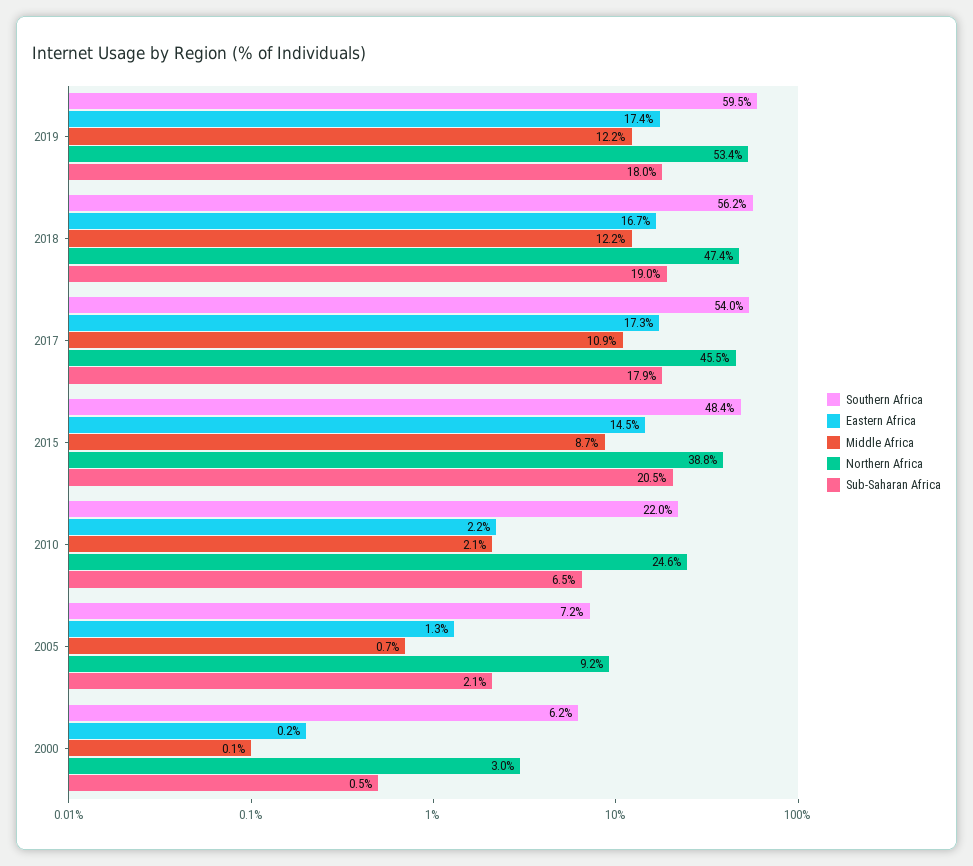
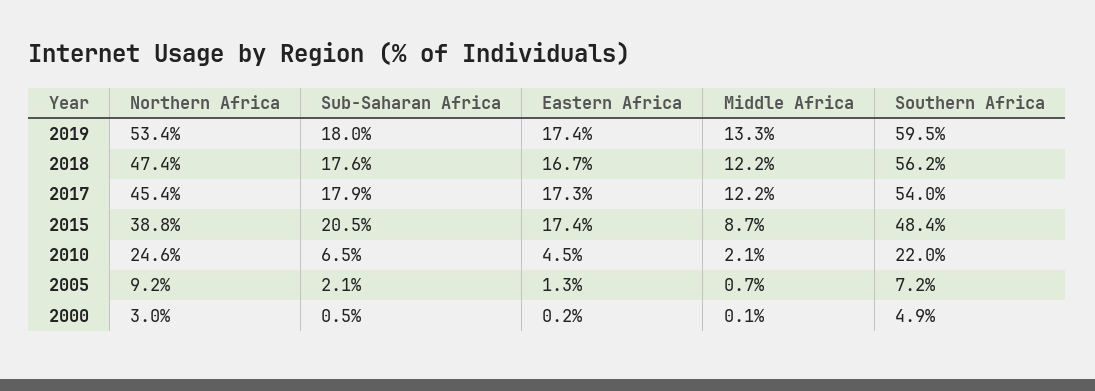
Middle Africa, 2019: 12.2 -> 13.3
Sub-Saharan Africa, 2018: 19 -> 17.6
Middle Africa, 2017: 10.9 -> 12.2
Northern Africa, 2017: 45.5 -> 45.4
Eastern Africa, 2015: 14.5 -> 17.4
Eastern Africa, 2010: 2.2 -> 4.5
Southern Africa, 2000: 6.2 -> 4.9

